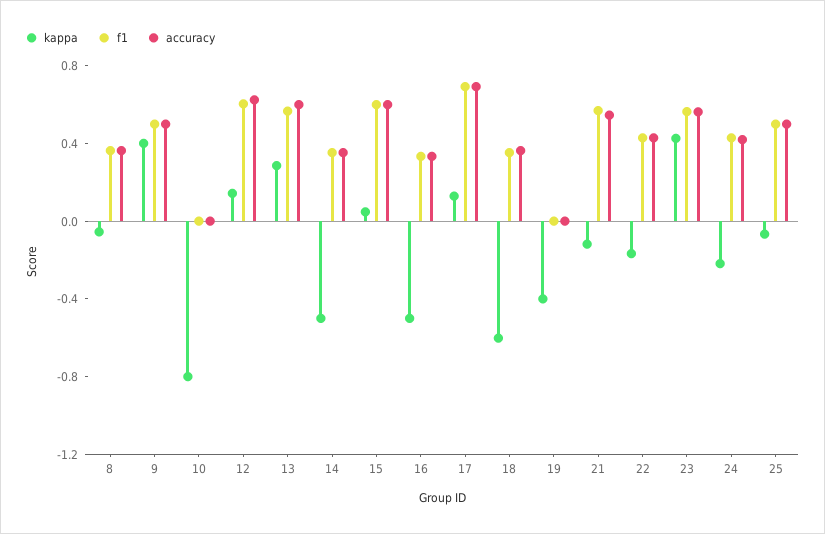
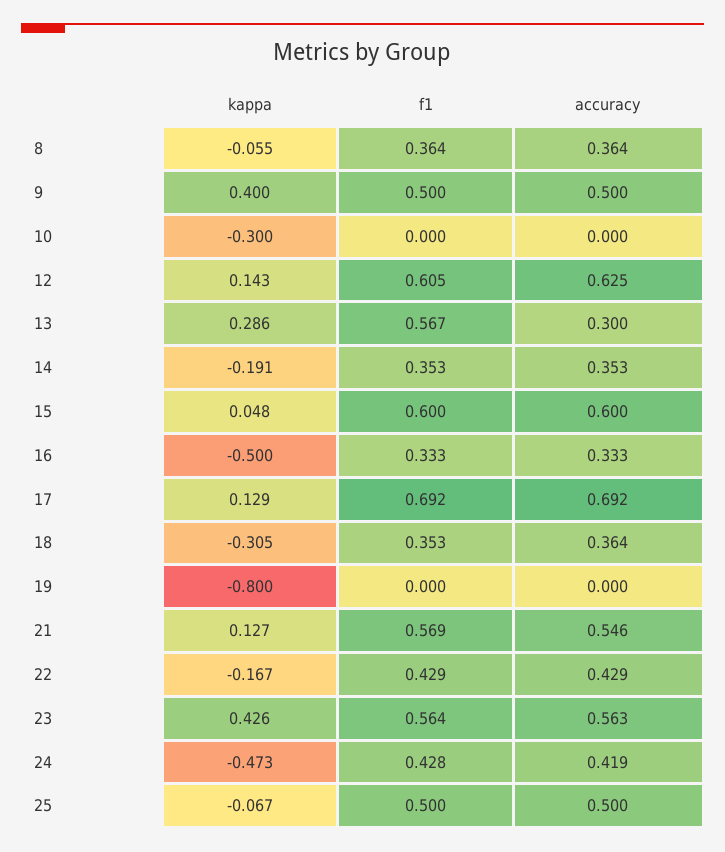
kappa, 10: -0.8 -> -0.3
accuracy, 13: 0.6 -> 0.3
kappa, 14: -0.5 -> -0.191
kappa, 18: -0.6 -> -0.305
kappa, 19: -0.4 -> -0.8
kappa, 21: -0.1 -> 0.127
kappa, 24: -0.2 -> -0.473

